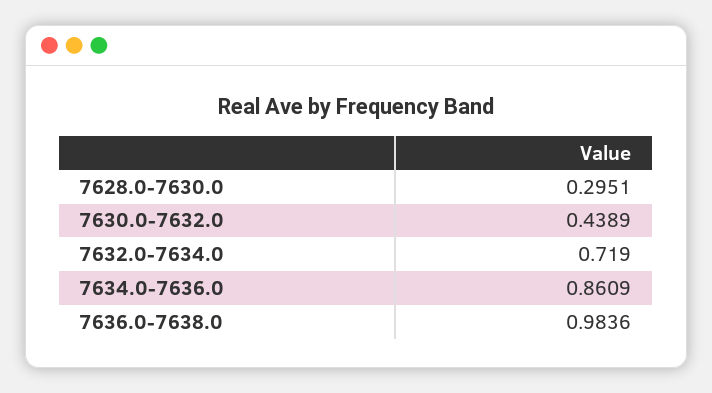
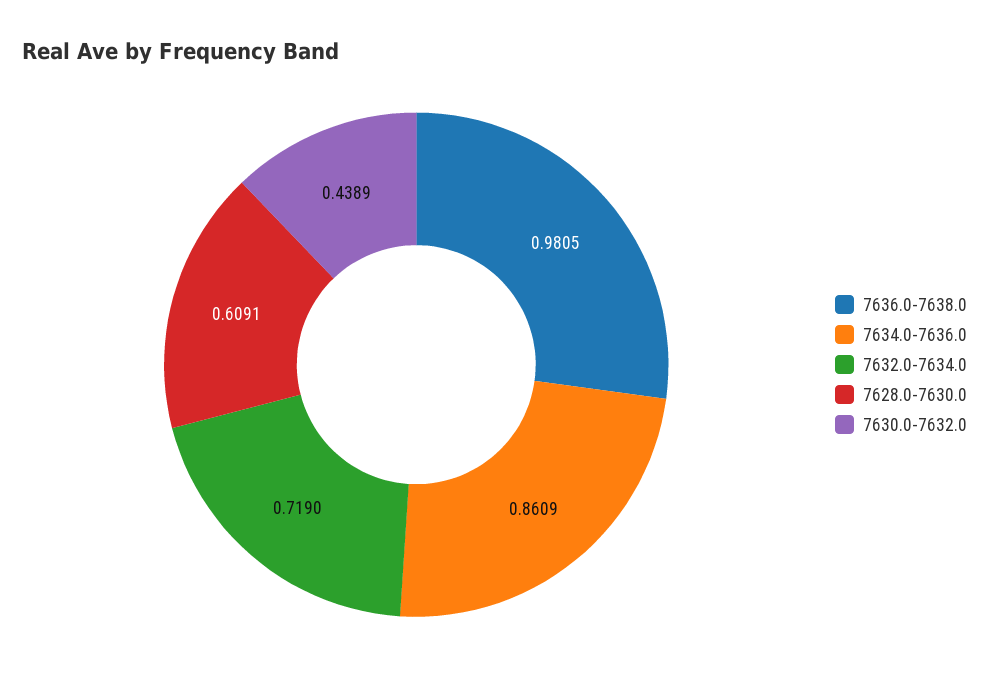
7628.0-7630.0: 0.2951 -> 0.6091
7636.0-7638.0: 0.9836 -> 0.9805

